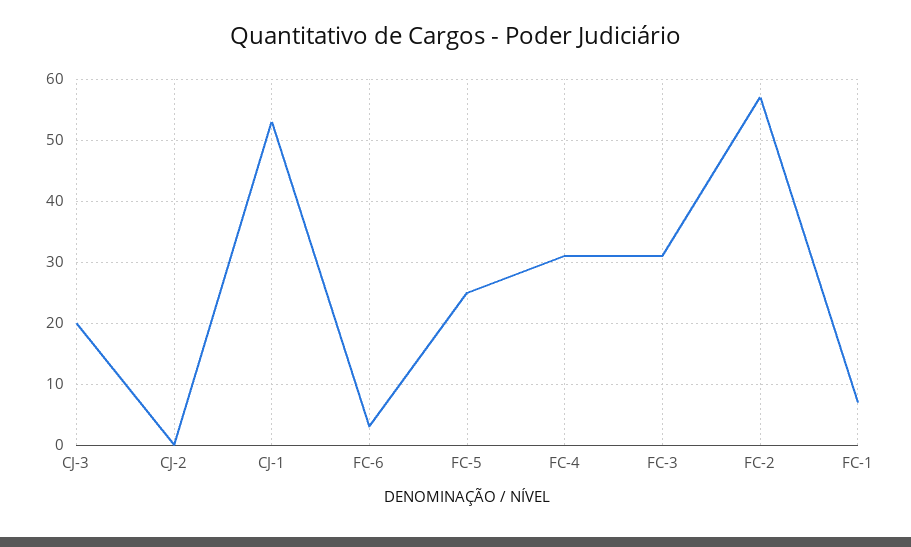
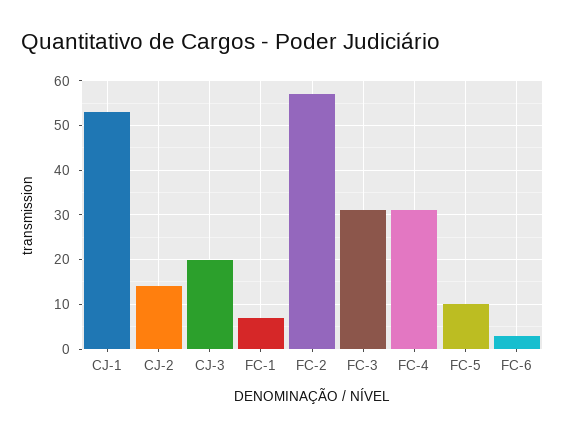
CJ-2: 0 -> 15
FC-5: 25 -> 10

